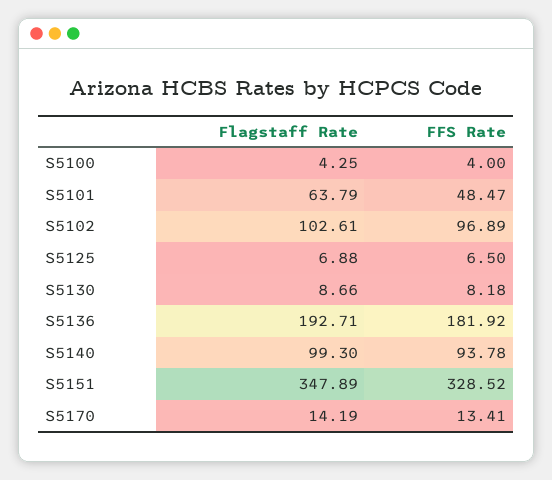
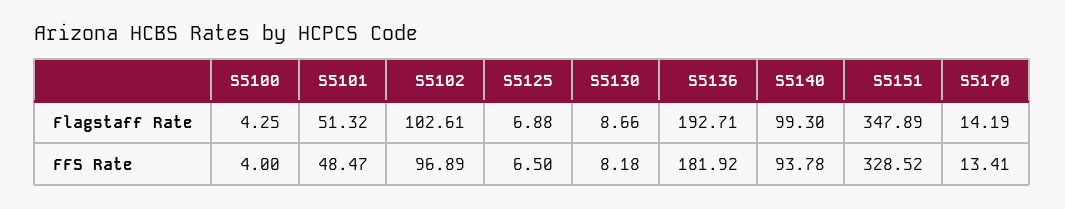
Flagstaff Rate, S5101: 63.79 -> 51.32

